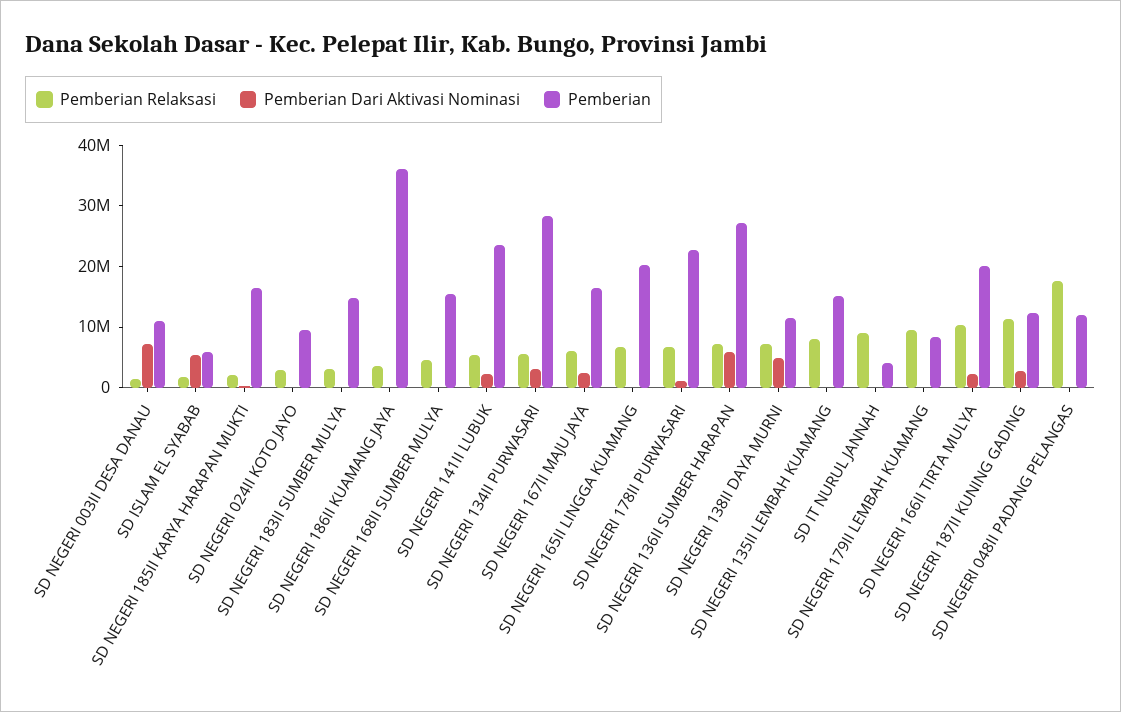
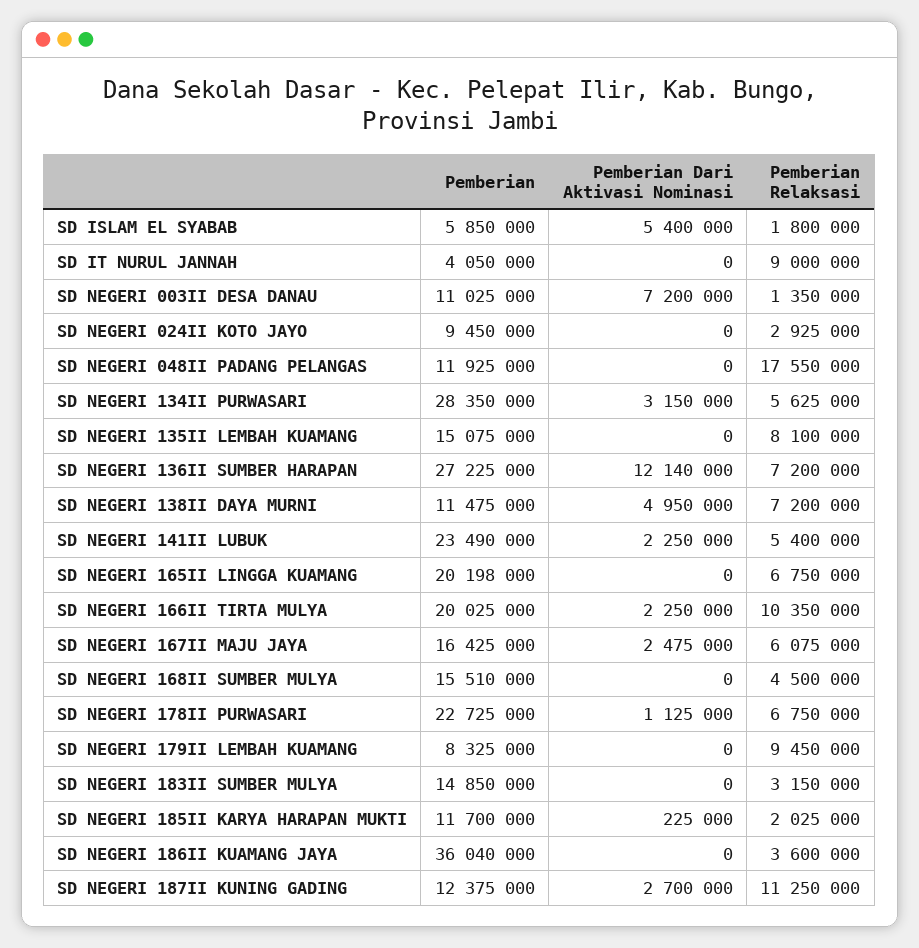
Pemberian, SD NEGERI 185II KARYA HARAPAN MUKTI: 16000000 -> 11700000
Pemberian Dari Aktivasi Nominasi, SD NEGERI 136II SUMBER HARAPAN: 6000000 -> 12140000

